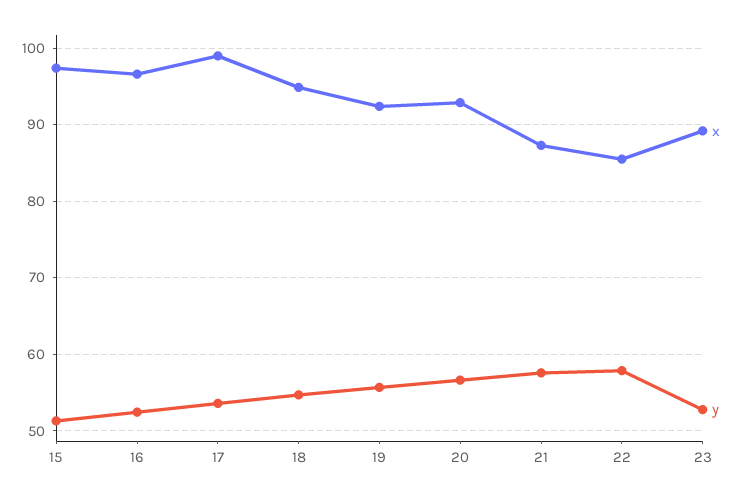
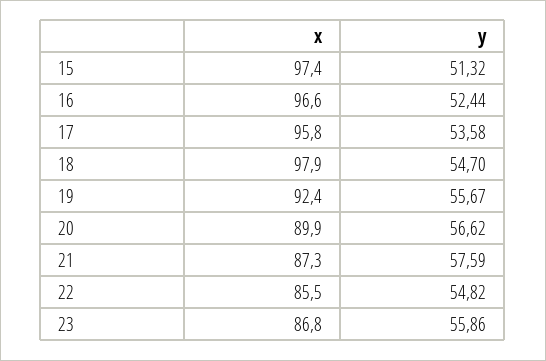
x, 17: 99 -> 95.8
x, 18: 95 -> 97.9
x, 20: 93 -> 89.9
y, 22: 58 -> 54.82
x, 23: 89 -> 86.8
y, 23: 53 -> 55.86

